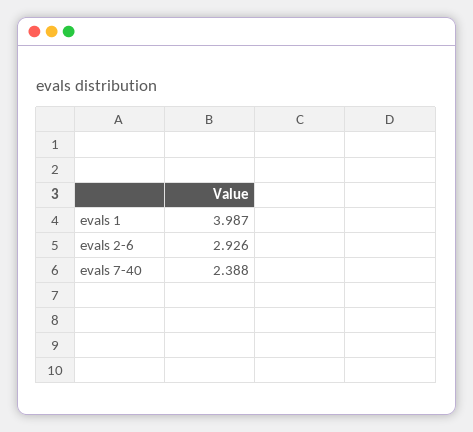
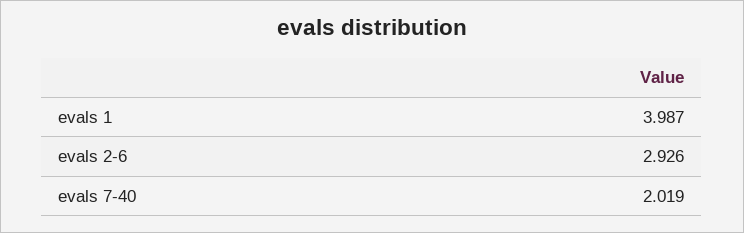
evals 7-40: 2.388 -> 2.019

